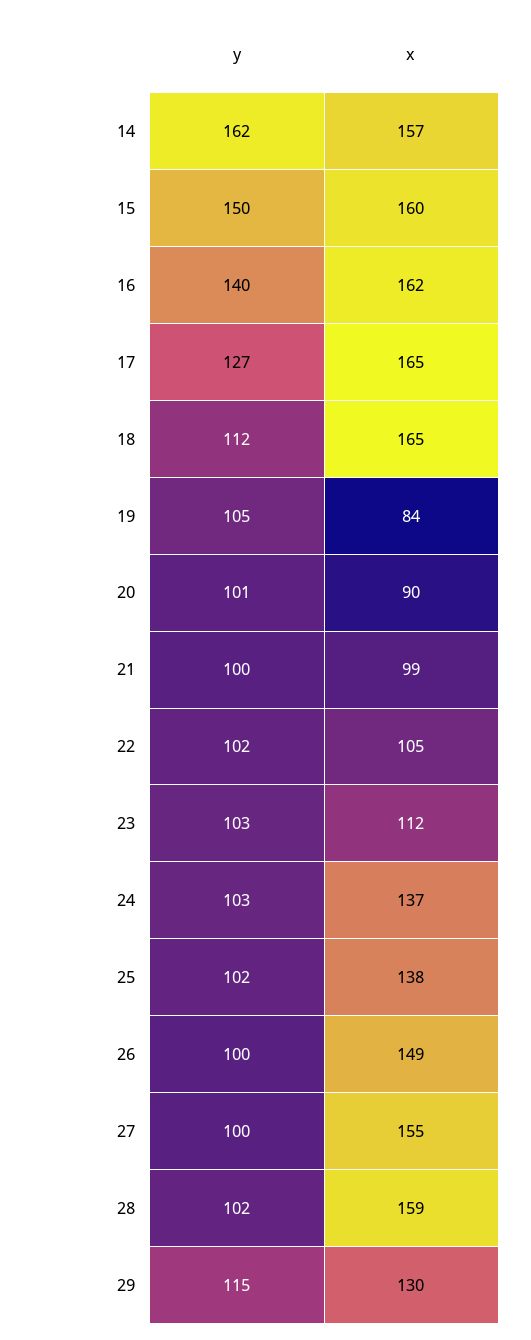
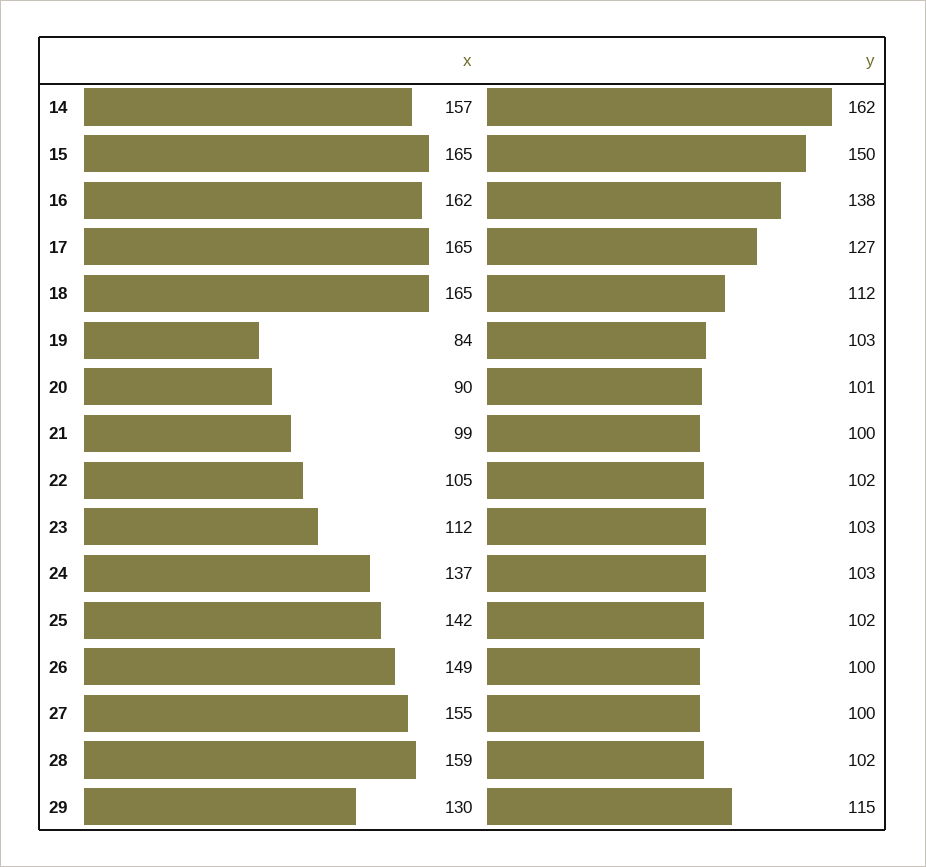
x, 15: 160 -> 165
y, 16: 140 -> 138
y, 19: 105 -> 103
x, 25: 138 -> 142

